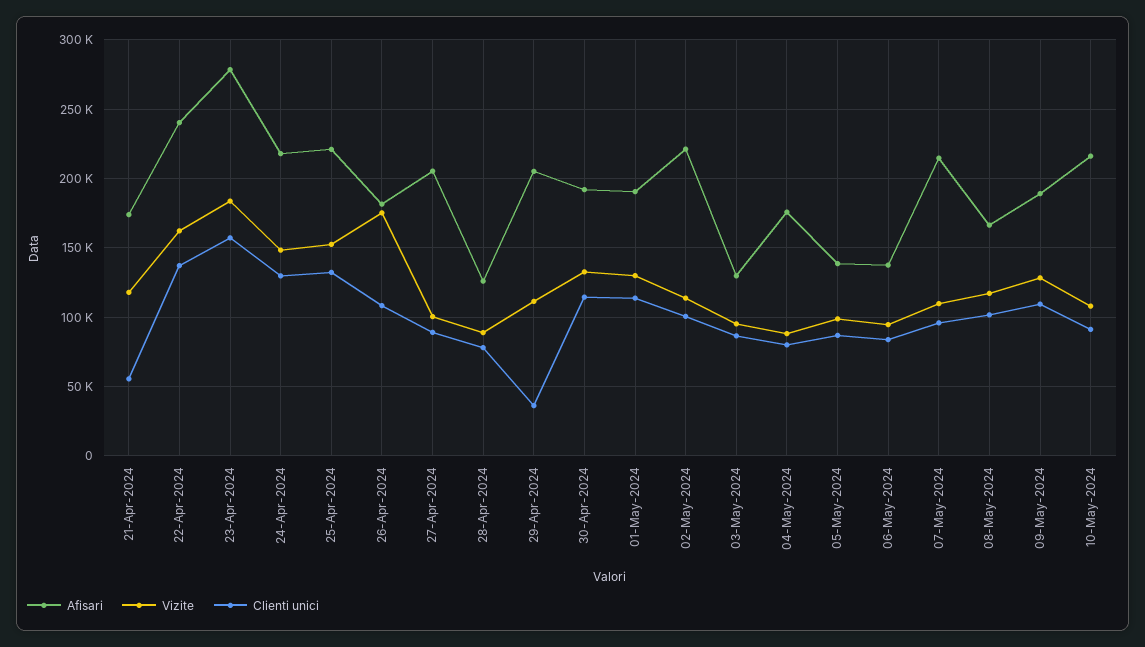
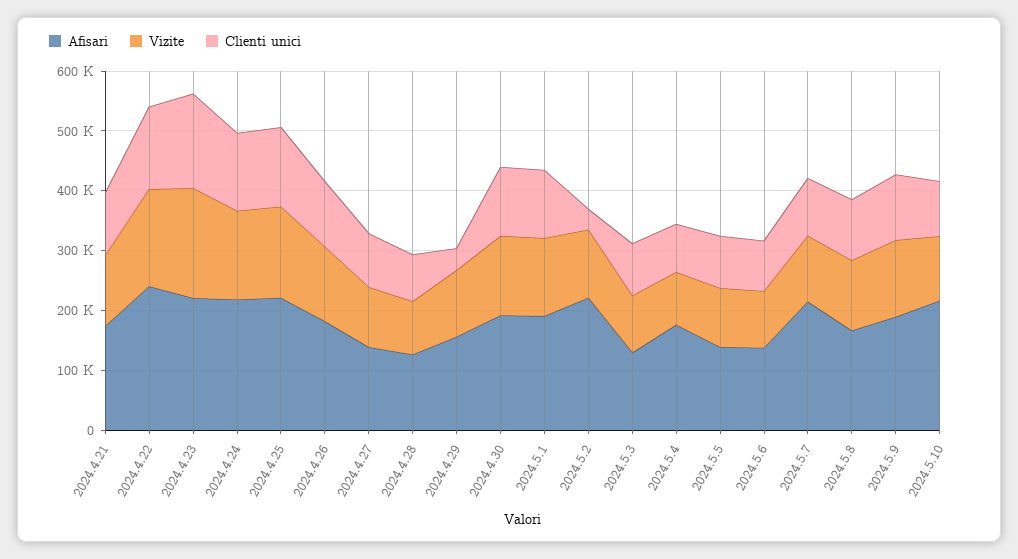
Clienti unici, 21-Apr-2024: 55000 -> 100000
Afisari, 23-Apr-2024: 280000 -> 220000
Vizite, 26-Apr-2024: 175000 -> 120000
Afisari, 27-Apr-2024: 205000 -> 140000
Afisari, 29-Apr-2024: 205000 -> 160000
Clienti unici, 02-May-2024: 100000 -> 40000

